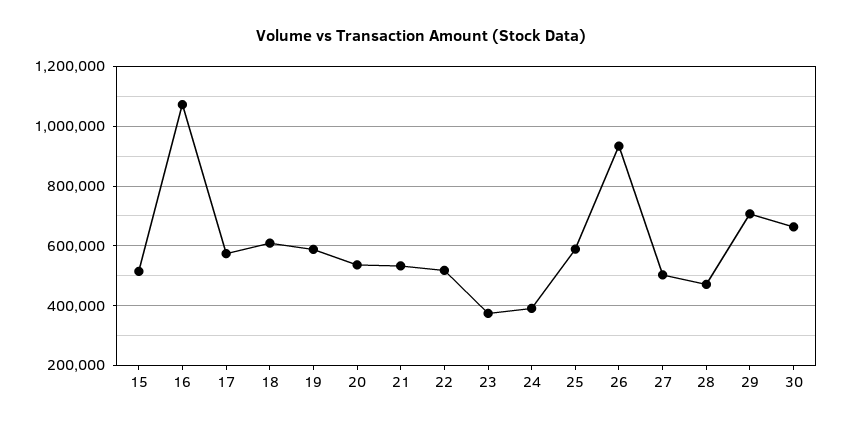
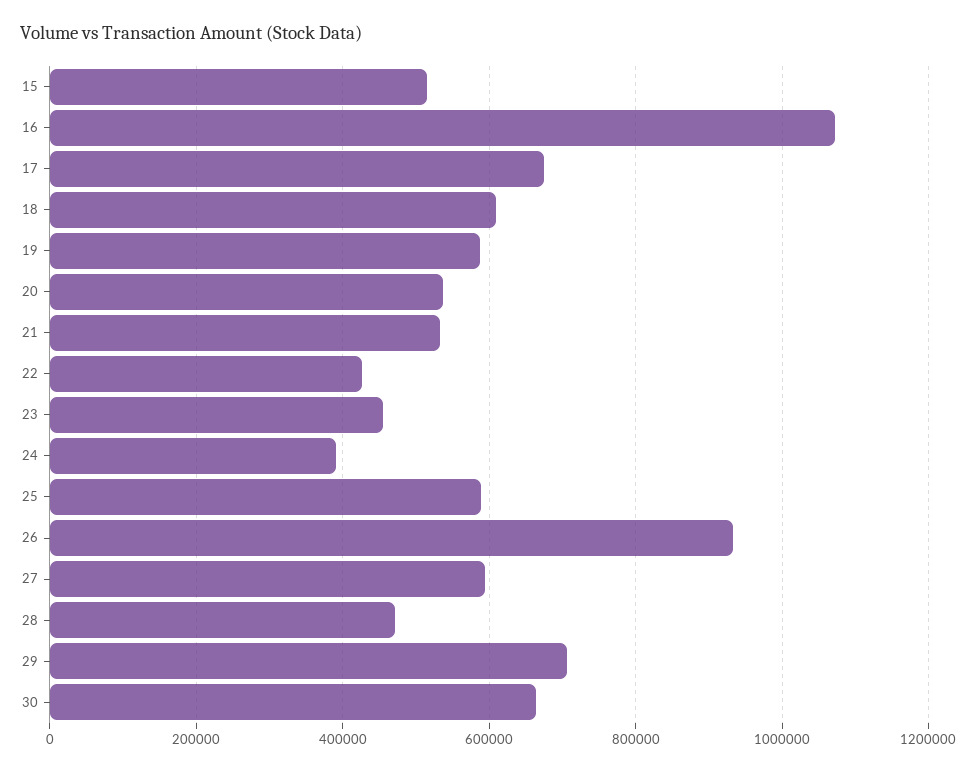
17: 575000 -> 680000
22: 525000 -> 420000
23: 375000 -> 460000
27: 500000 -> 600000

